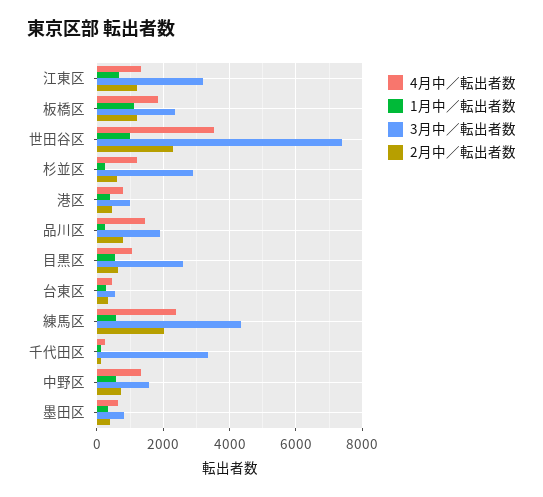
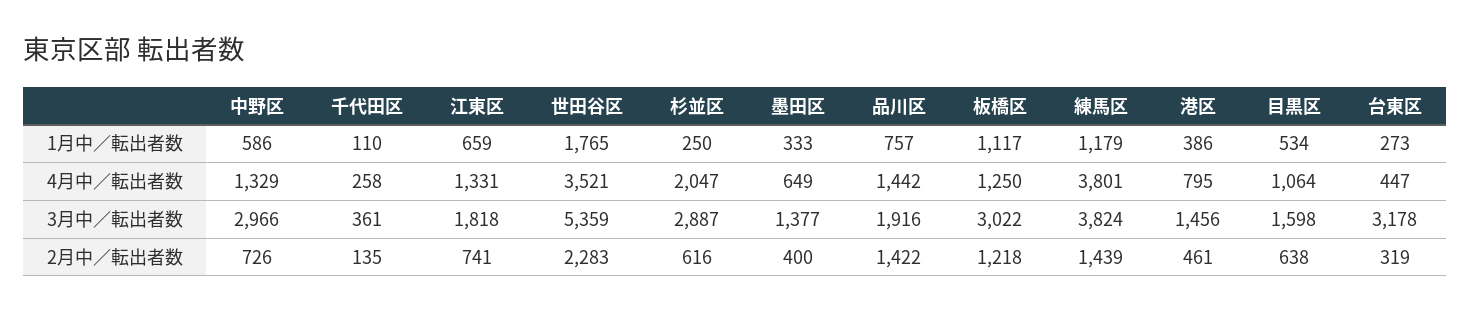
3月中／転出者数, 江東区: 3200 -> 1818
2月中／転出者数, 江東区: 1200 -> 741
4月中／転出者数, 板橋区: 1800 -> 1250
3月中／転出者数, 板橋区: 2400 -> 3022
1月中／転出者数, 世田谷区: 1000 -> 1765
3月中／転出者数, 世田谷区: 7400 -> 5359
4月中／転出者数, 杉並区: 1200 -> 2047
3月中／転出者数, 港区: 1000 -> 1456
1月中／転出者数, 品川区: 200 -> 757
2月中／転出者数, 品川区: 800 -> 1422
3月中／転出者数, 目黒区: 2600 -> 1598
3月中／転出者数, 台東区: 600 -> 3178
4月中／転出者数, 練馬区: 2400 -> 3801
1月中／転出者数, 練馬区: 600 -> 1179
3月中／転出者数, 練馬区: 4400 -> 3824
2月中／転出者数, 練馬区: 2000 -> 1439
3月中／転出者数, 千代田区: 3400 -> 361
3月中／転出者数, 中野区: 1600 -> 2966
3月中／転出者数, 墨田区: 800 -> 1377

